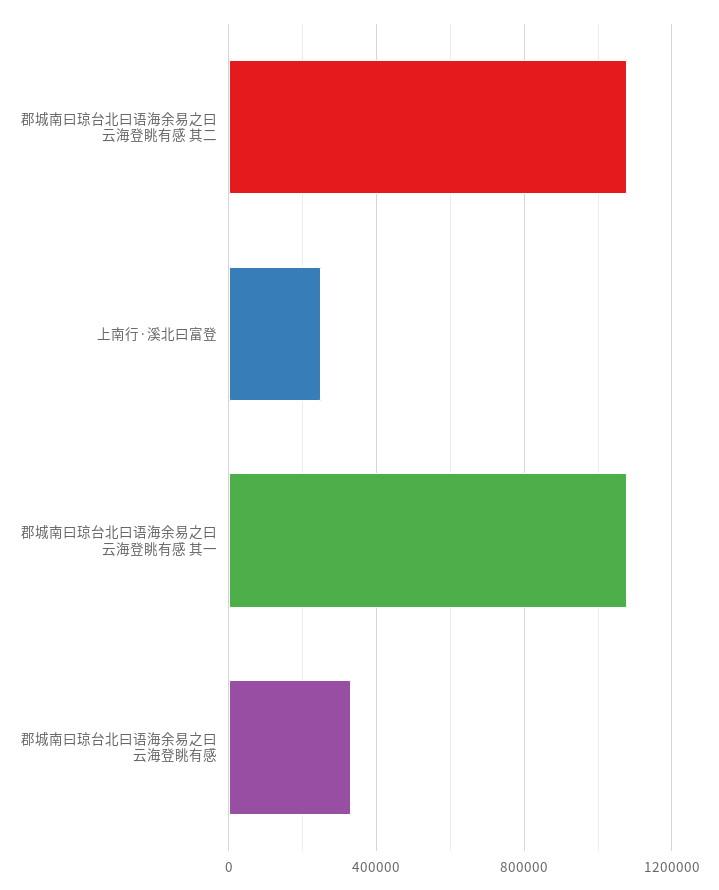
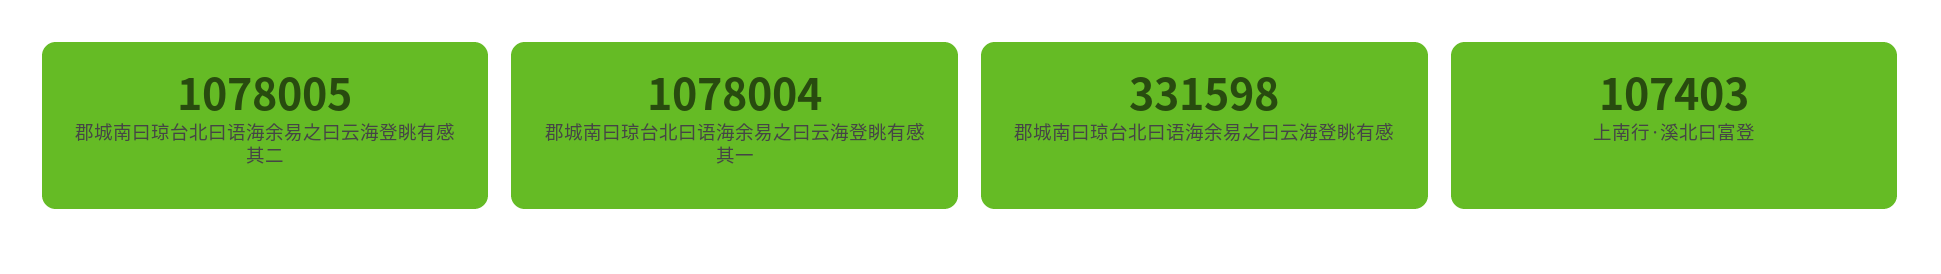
上南行·溪北曰富登: 250000 -> 107403

